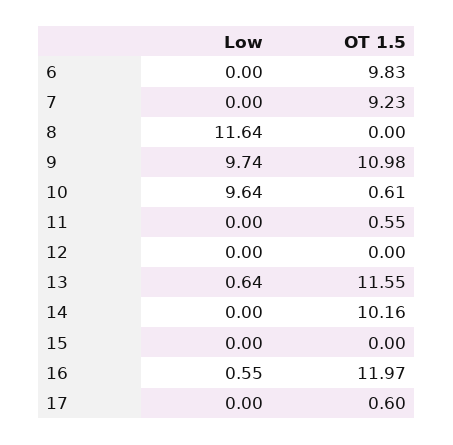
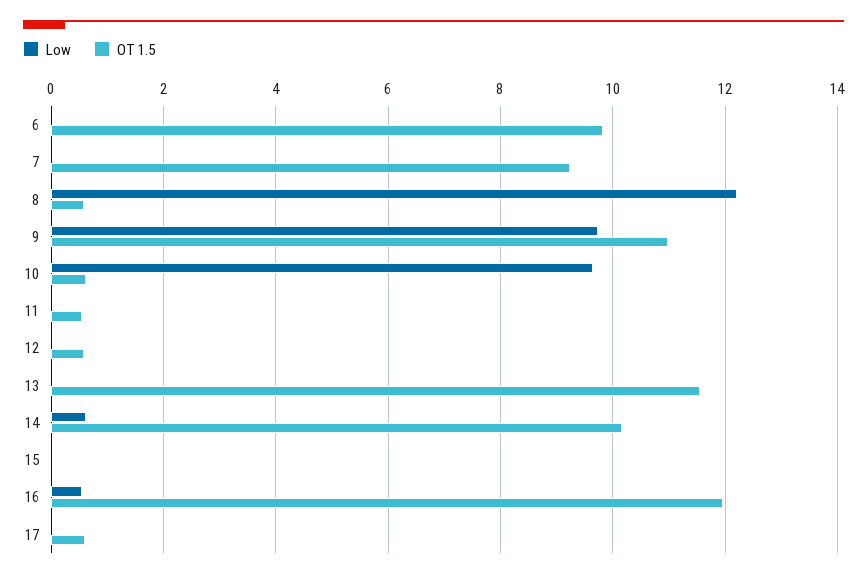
Low, 8: 11.64 -> 12.2
OT 1.5, 8: 0 -> 0.6
OT 1.5, 12: 0 -> 0.6
Low, 13: 0.64 -> 0
Low, 14: 0 -> 0.6

